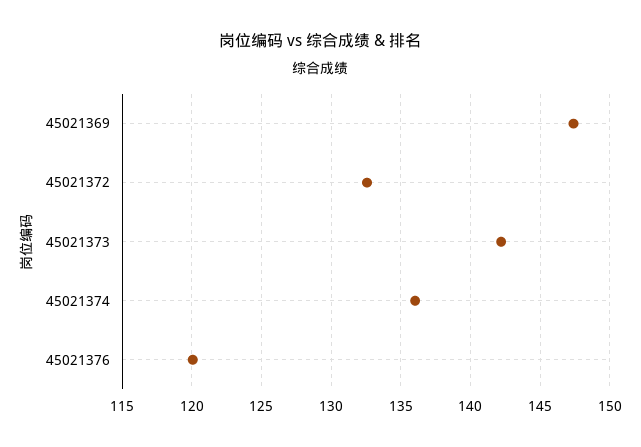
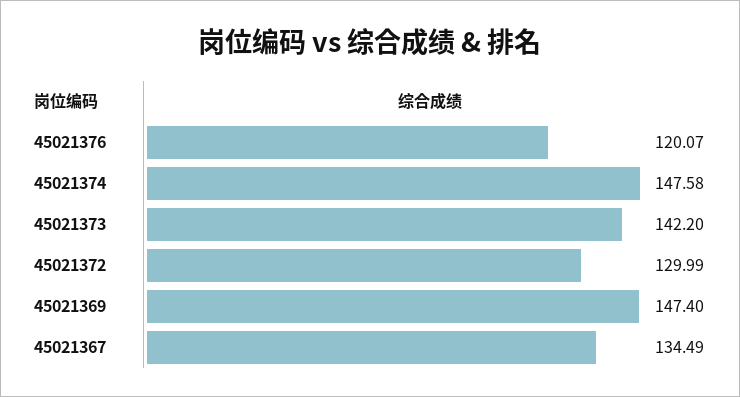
45021372: 132.5 -> 129.99
45021374: 136 -> 147.58
45021367: none -> 134.49

